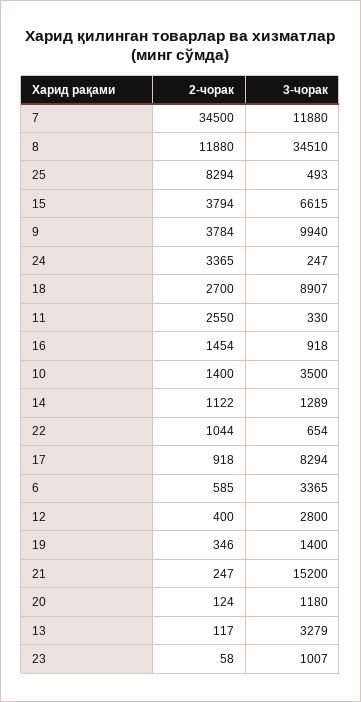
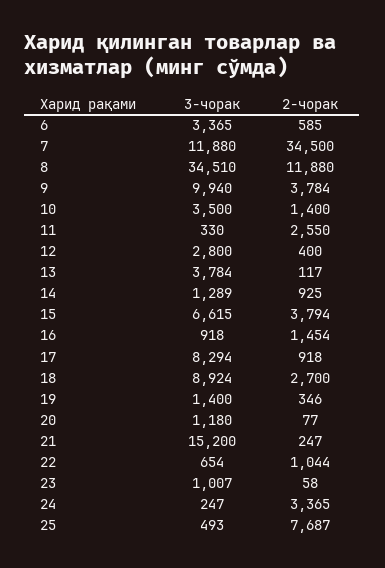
2-чорак, 25: 8294 -> 7687
3-чорак, 18: 8907 -> 8924
2-чорак, 14: 1122 -> 925
2-чорак, 20: 124 -> 77
3-чорак, 13: 3279 -> 3784

